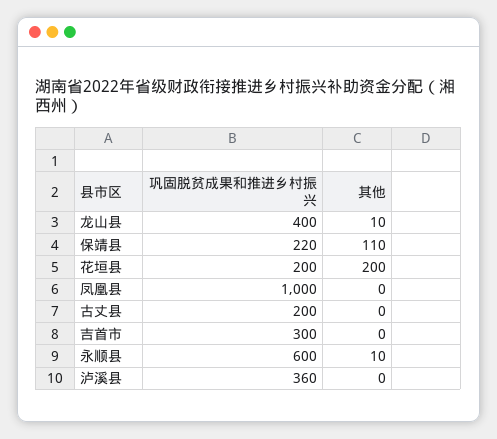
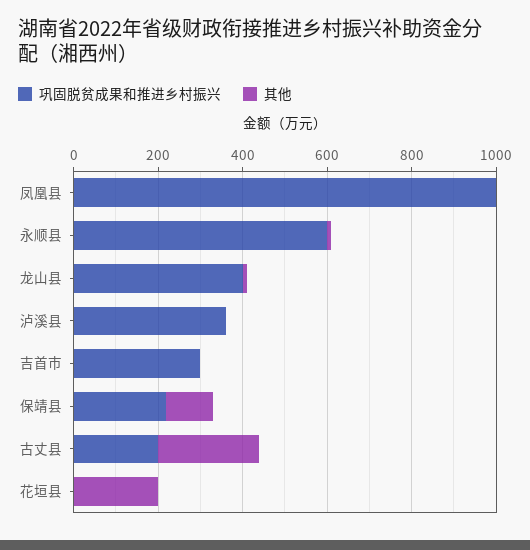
巩固脱贫成果和推进乡村振兴, 花垣县: 200 -> 0
其他, 古丈县: 0 -> 250

